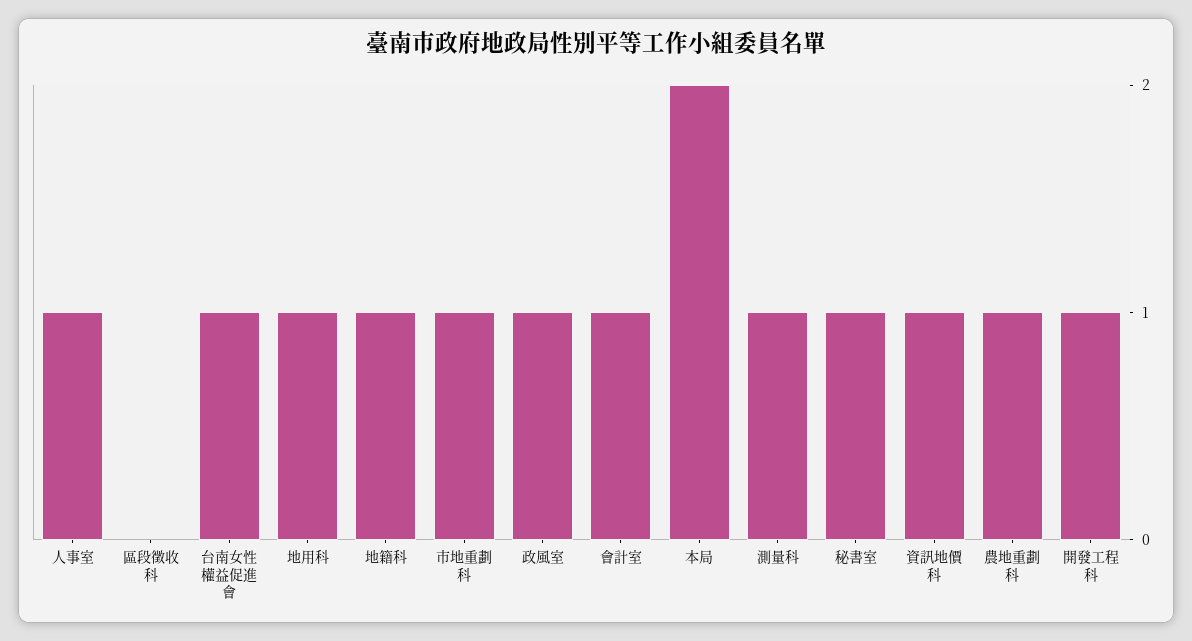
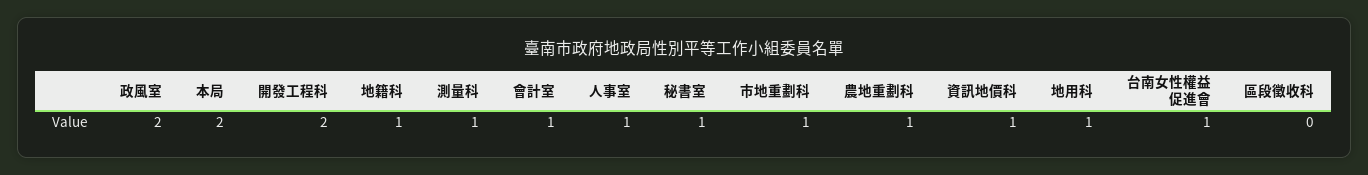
政風室: 1 -> 2
開發工程科: 1 -> 2

